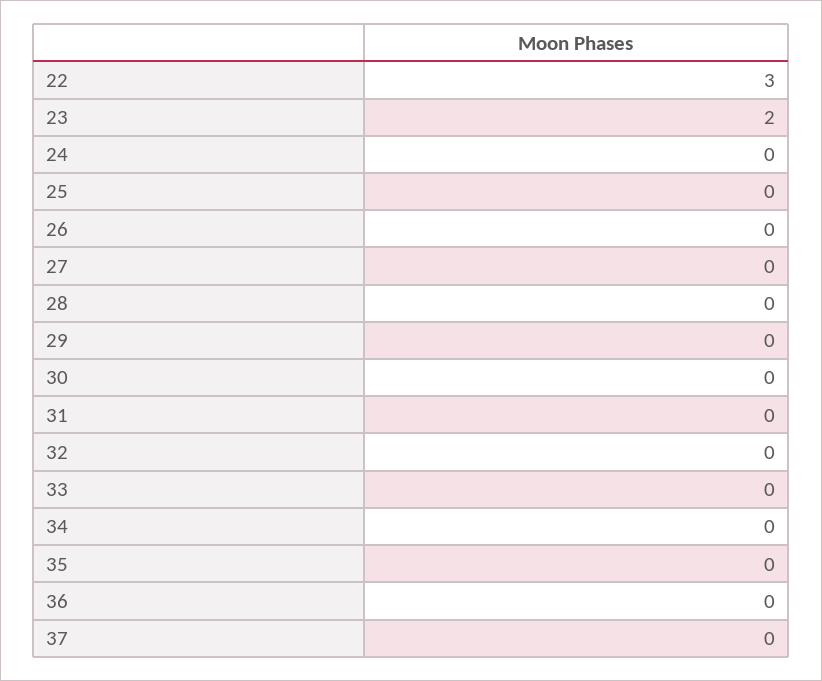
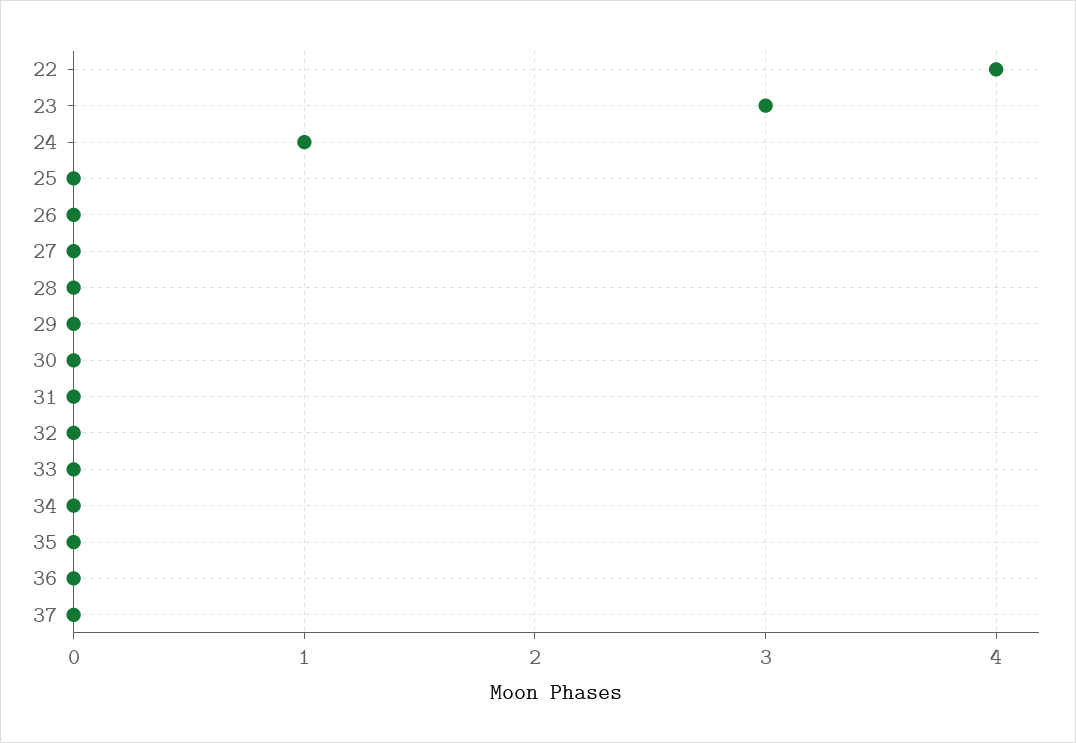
22: 3 -> 4
23: 2 -> 3
24: 0 -> 1

